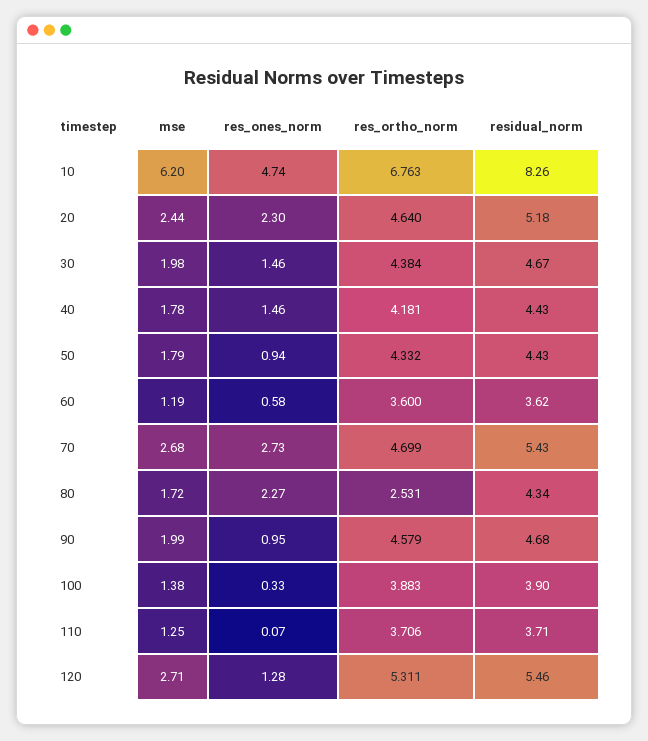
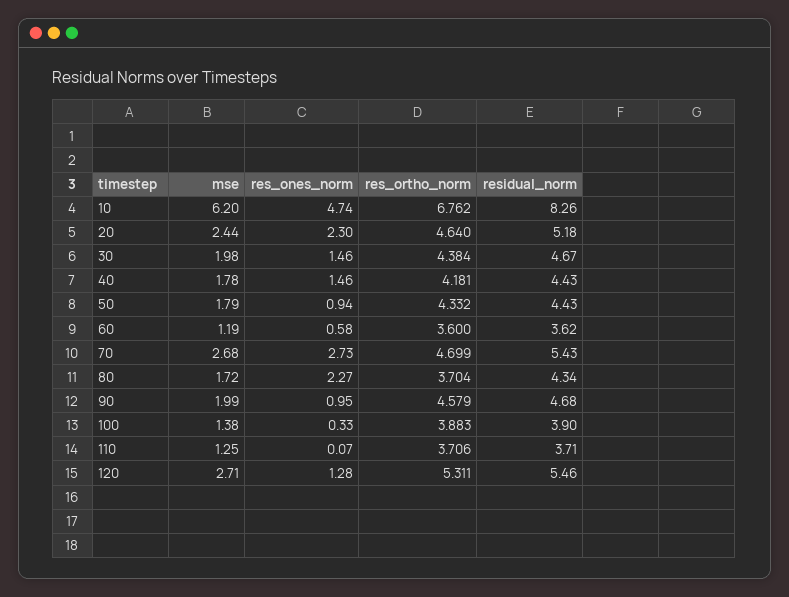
res_ortho_norm, 10: 6.763 -> 6.762
res_ortho_norm, 80: 2.531 -> 3.704

